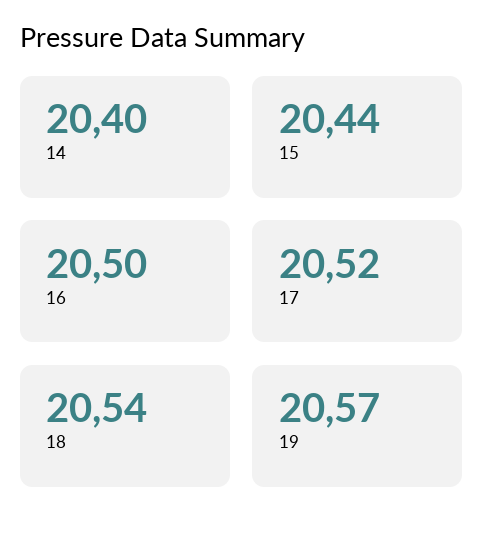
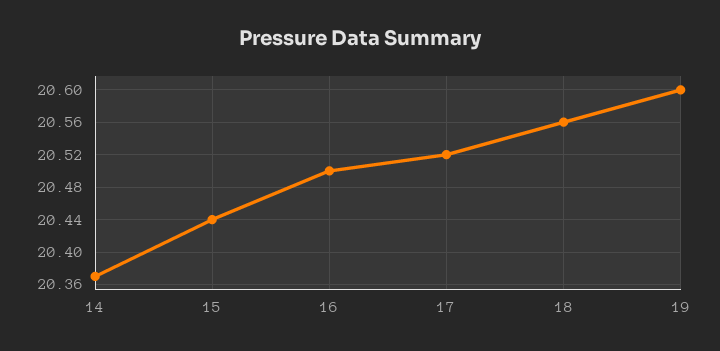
14: 20.4 -> 20.37
18: 20.54 -> 20.56
19: 20.57 -> 20.6

